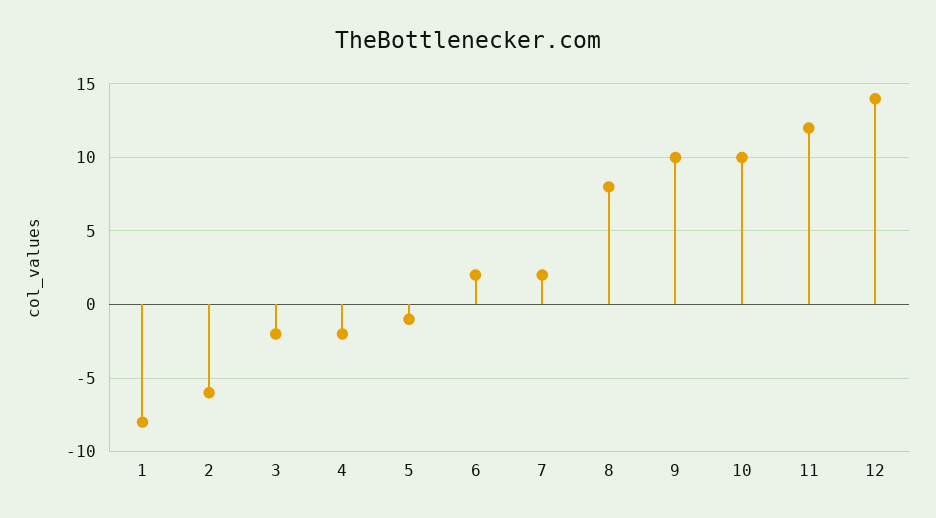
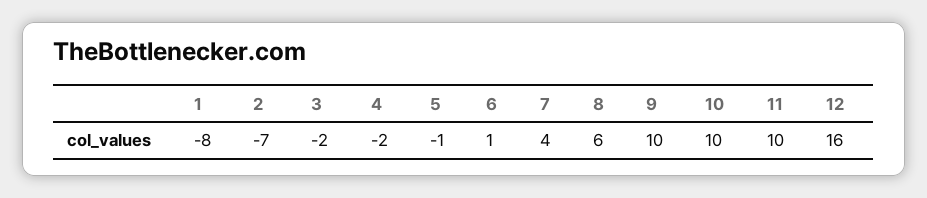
2: -6 -> -7
6: 2 -> 1
7: 2 -> 4
8: 8 -> 6
11: 12 -> 10
12: 14 -> 16

